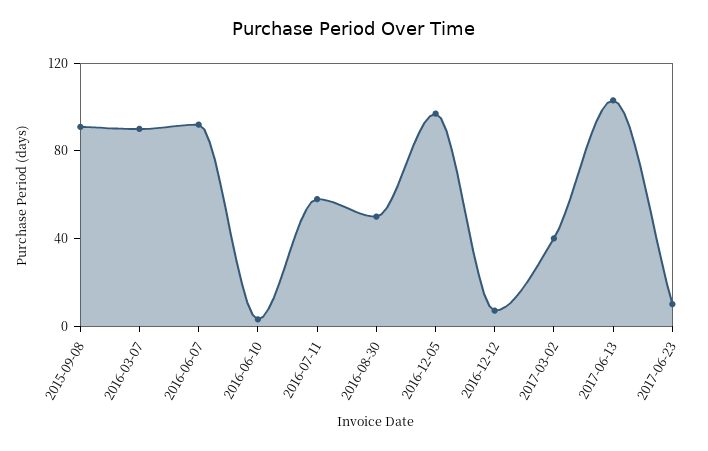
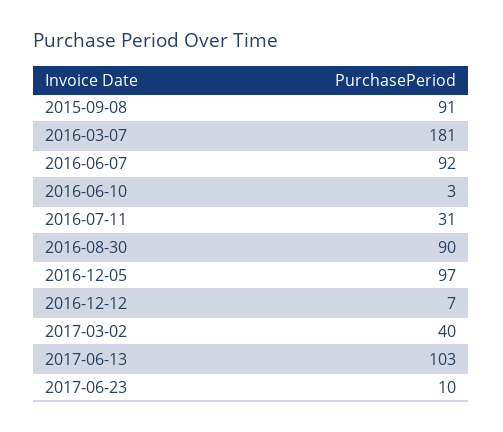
2016-03-07: 90 -> 181
2016-07-11: 60 -> 31
2016-08-30: 50 -> 90

